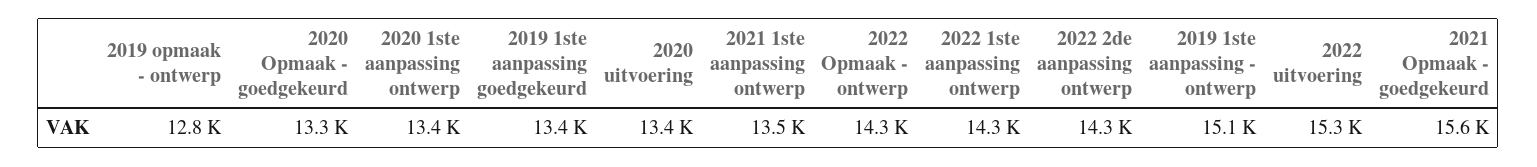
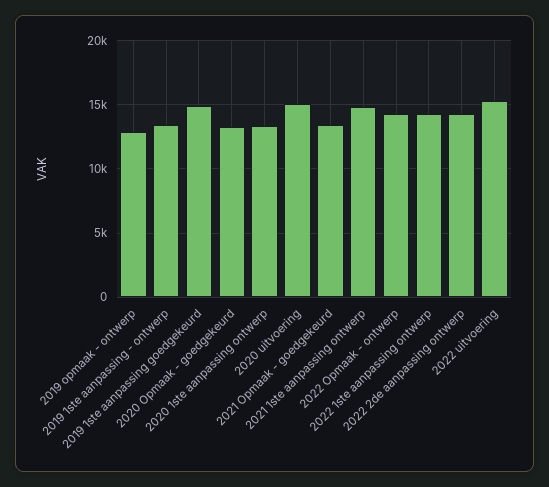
2019 1ste aanpassing goedgekeurd: 13400 -> 15000
2020 uitvoering: 13400 -> 15000
2021 1ste aanpassing ontwerp: 13500 -> 15000
2019 1ste aanpassing - ontwerp: 15100 -> 13500
2021 Opmaak - goedgekeurd: 15600 -> 13500

